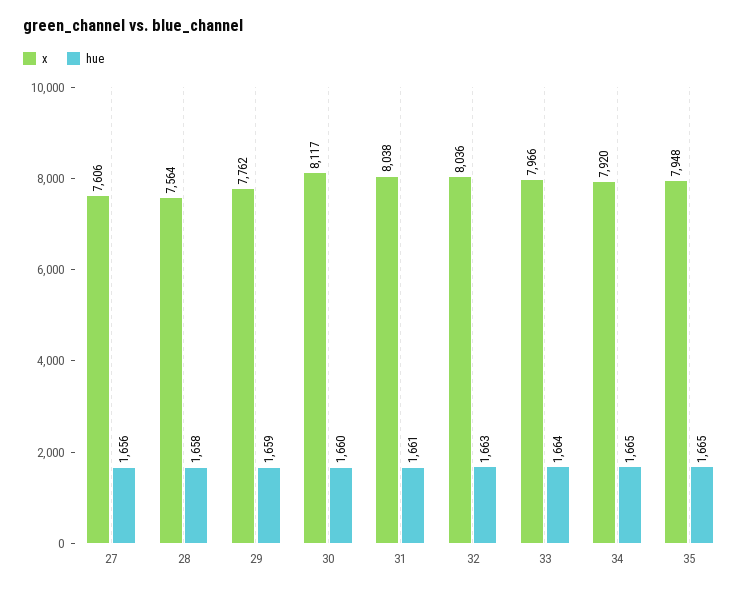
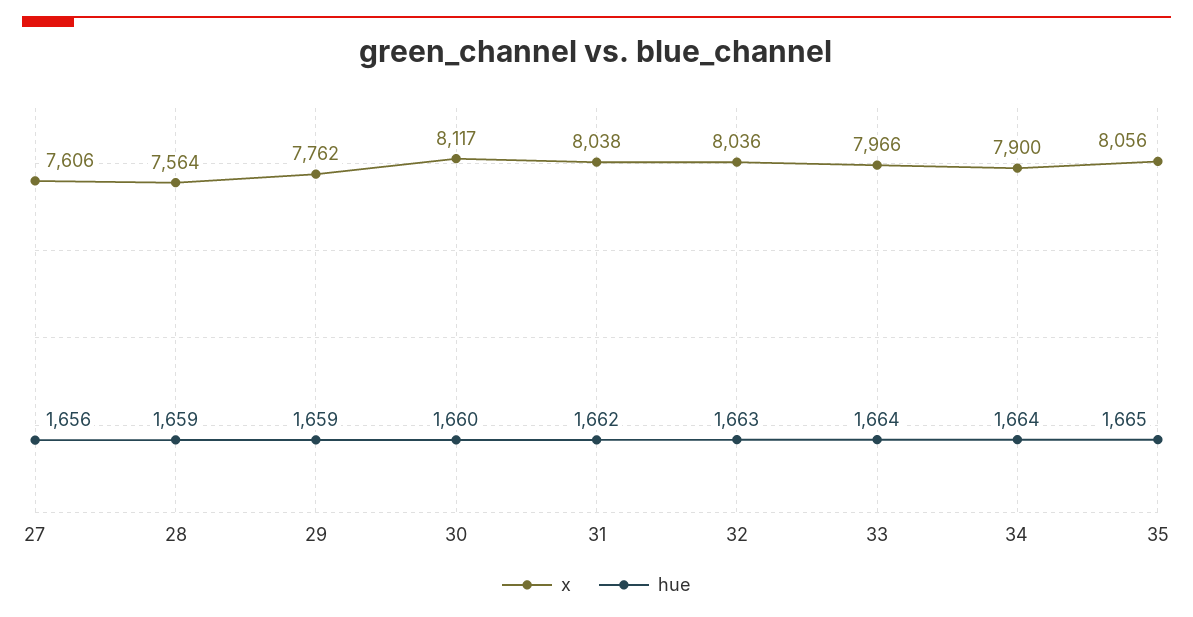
hue, 28: 1658 -> 1659
hue, 31: 1661 -> 1662
x, 34: 7920 -> 7900
hue, 34: 1665 -> 1664
x, 35: 7948 -> 8056

